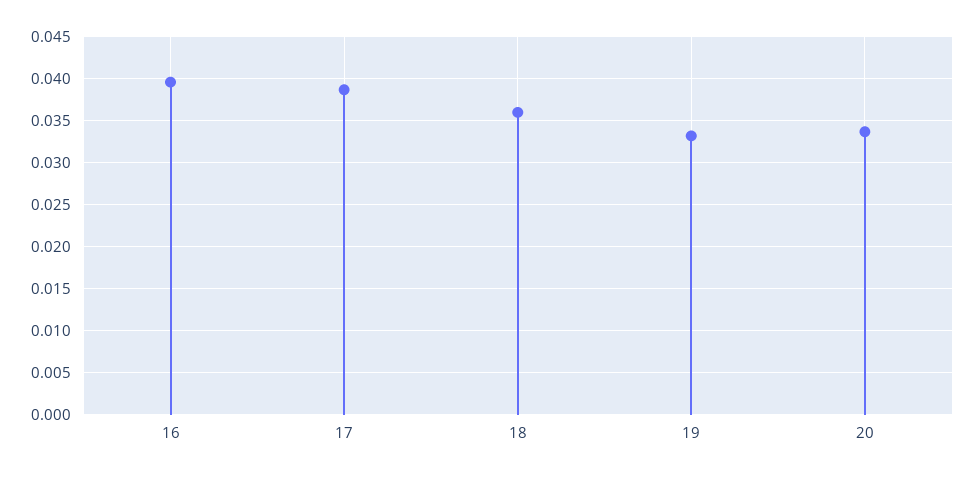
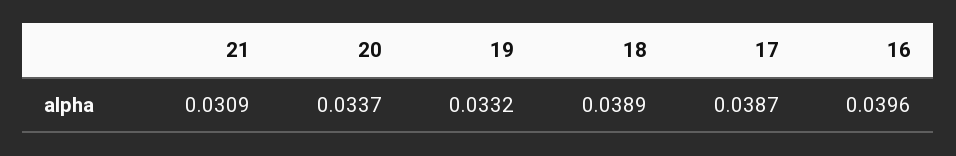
18: 0.036 -> 0.0389
21: none -> 0.0309

